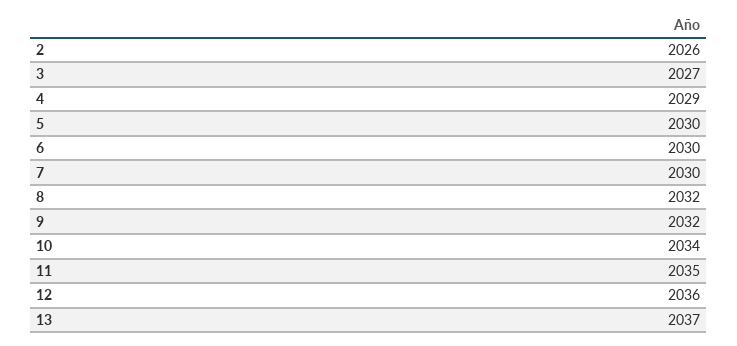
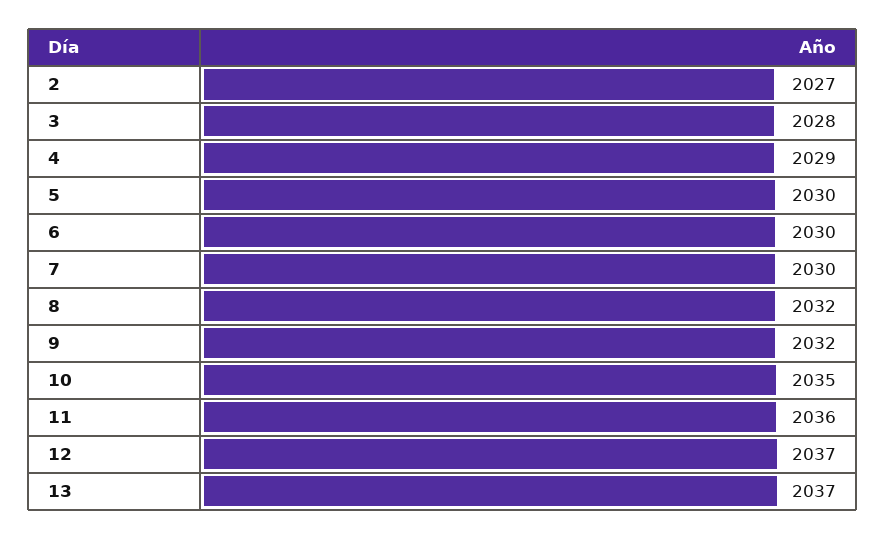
2: 2026 -> 2027
3: 2027 -> 2028
10: 2034 -> 2035
11: 2035 -> 2036
12: 2036 -> 2037

